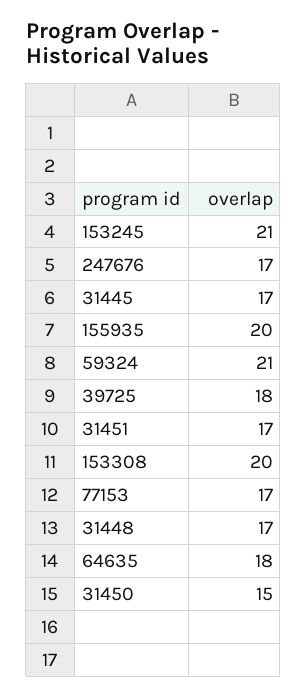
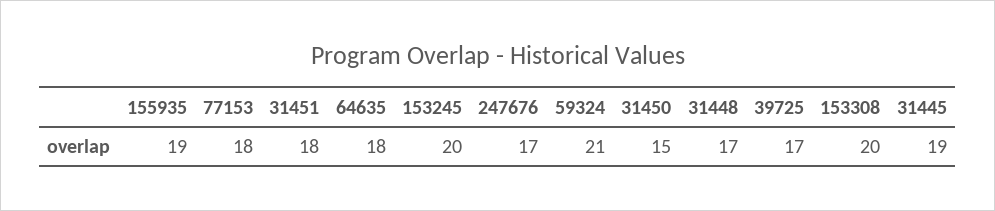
153245: 21 -> 20
31445: 17 -> 19
155935: 20 -> 19
39725: 18 -> 17
31451: 17 -> 18
77153: 17 -> 18

